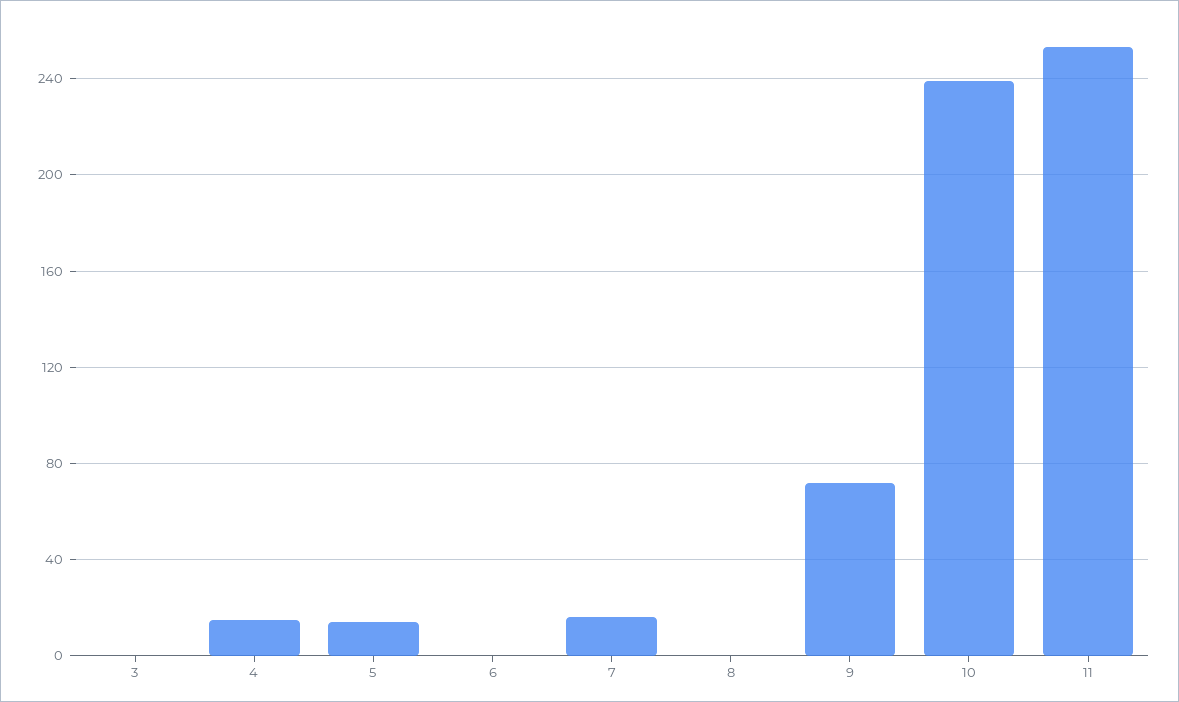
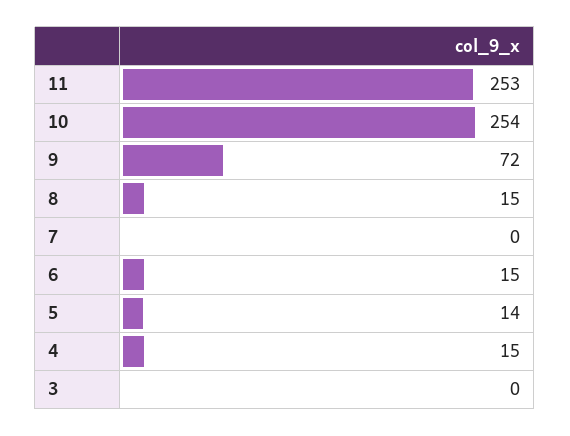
6: 0 -> 15
7: 15 -> 0
8: 0 -> 15
10: 240 -> 254

